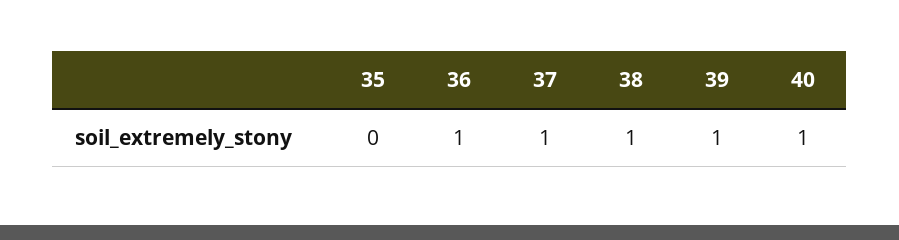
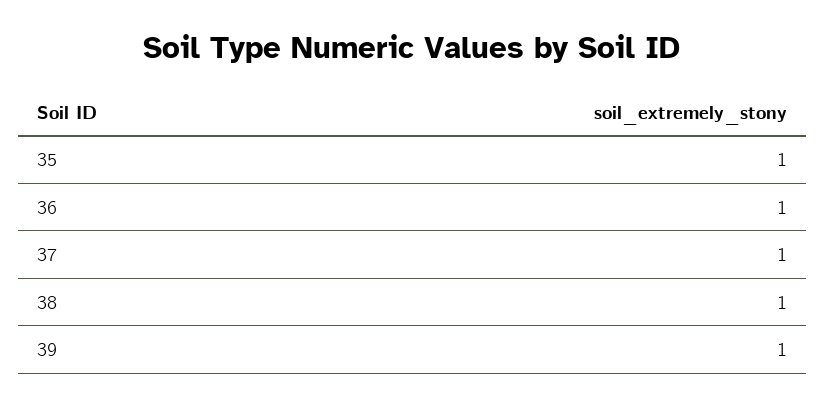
35: 0 -> 1
40: 1 -> none

